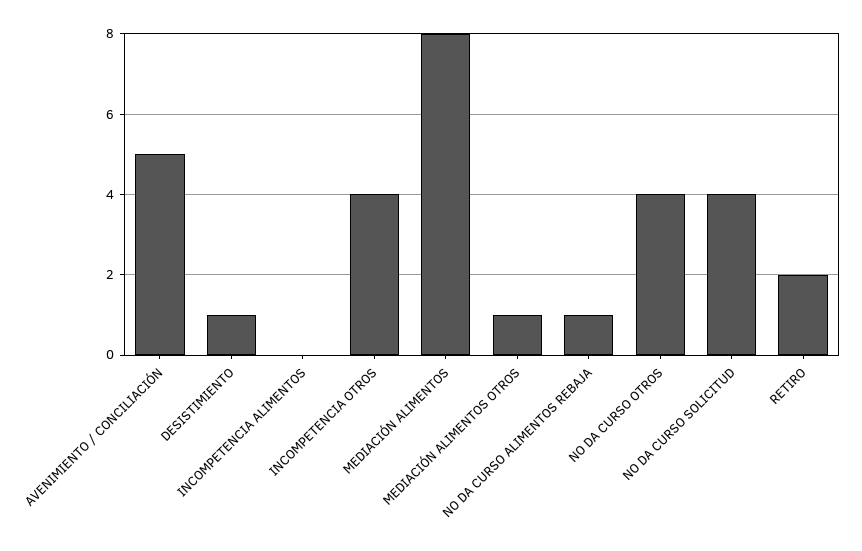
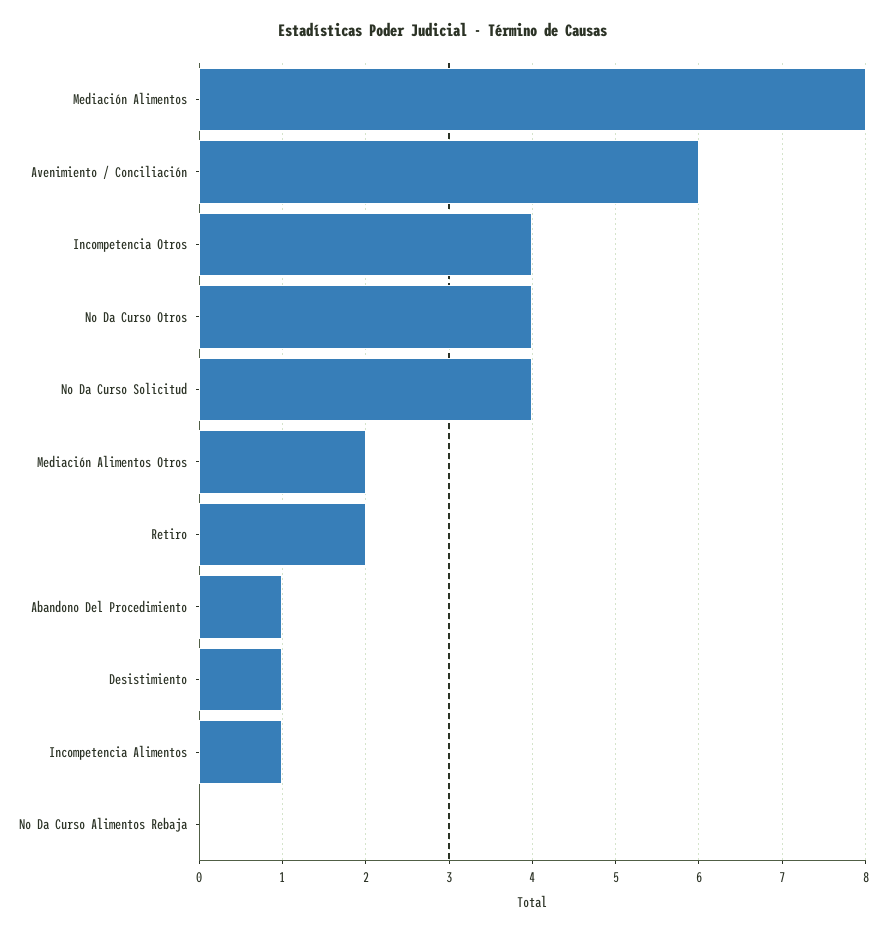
AVENIMIENTO / CONCILIACIÓN: 5 -> 6
INCOMPETENCIA ALIMENTOS: 0 -> 1
MEDIACIÓN ALIMENTOS OTROS: 1 -> 2
NO DA CURSO ALIMENTOS REBAJA: 1 -> 0
Abandono Del Procedimiento: none -> 1

